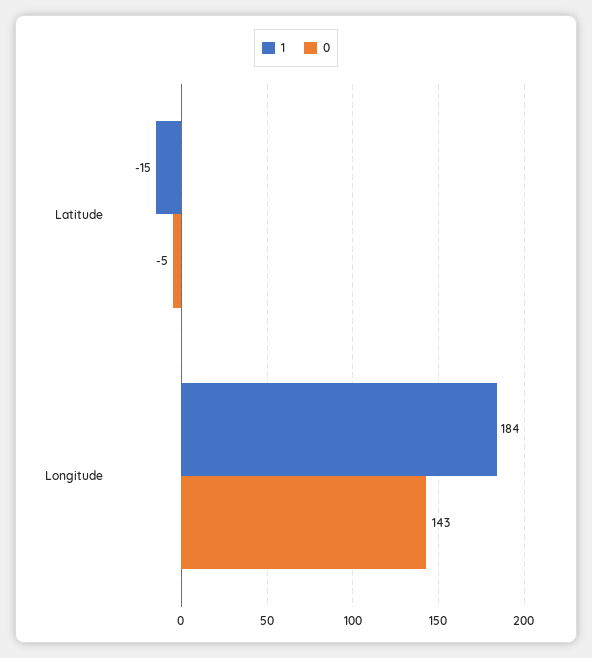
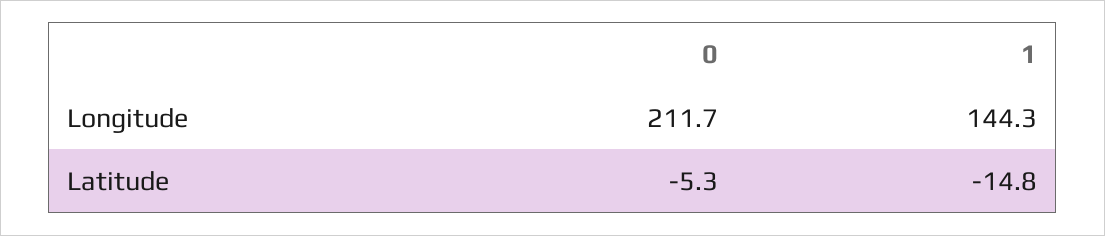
1, Longitude: 184 -> 144.3
0, Longitude: 143 -> 211.7

